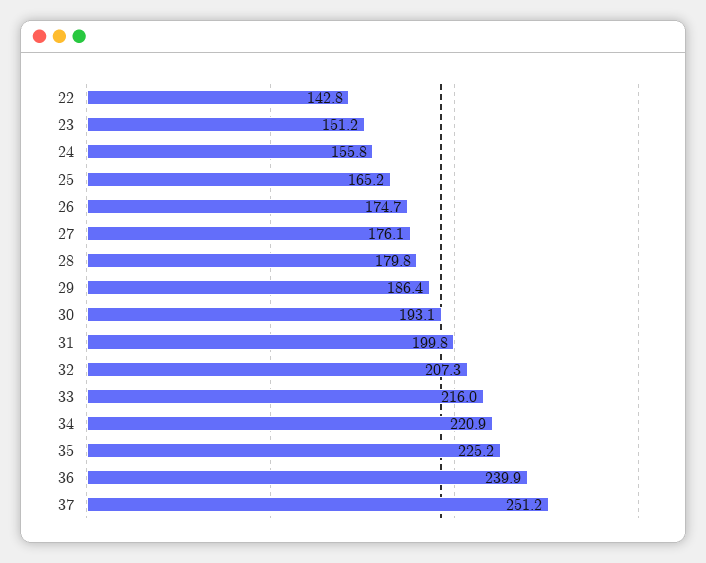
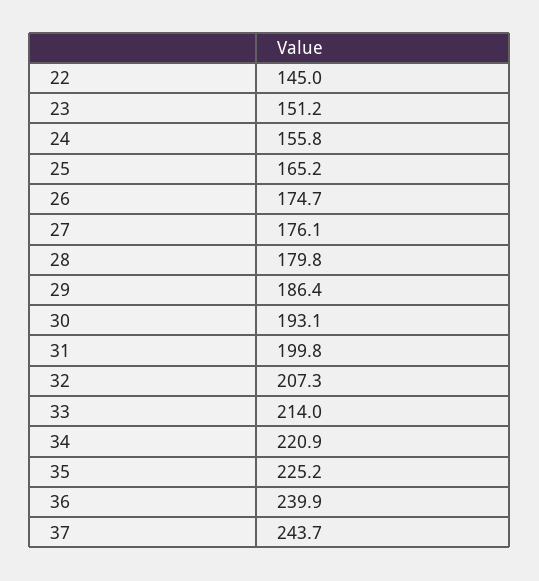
22: 142.8 -> 145
33: 216 -> 214
37: 251.2 -> 243.7

